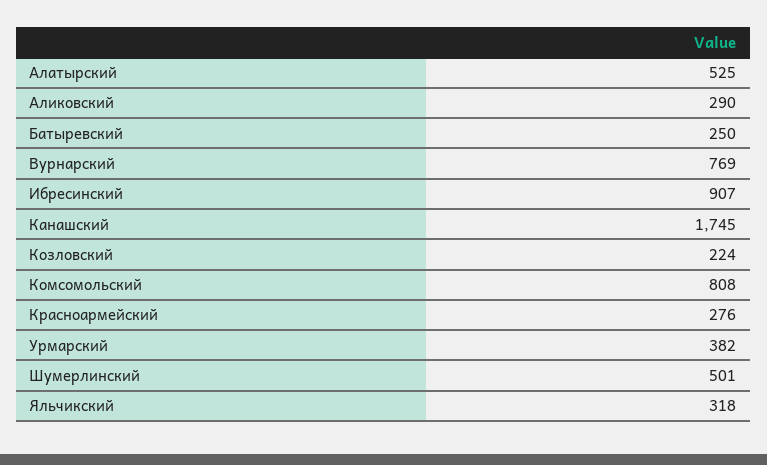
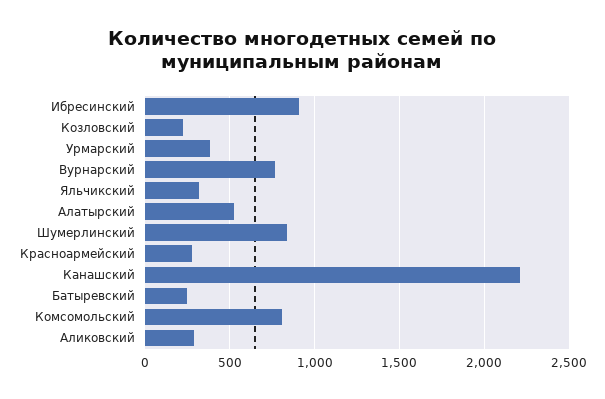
Канашский: 1745 -> 2200
Шумерлинский: 501 -> 850

